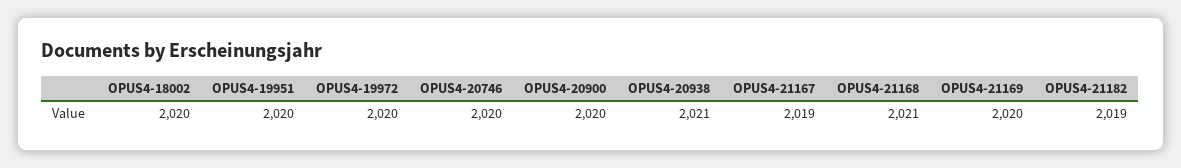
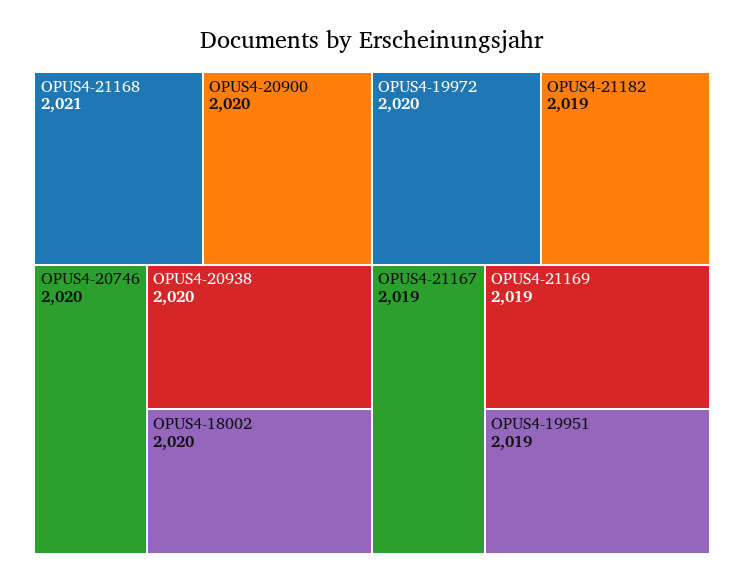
OPUS4-19951: 2020 -> 2019
OPUS4-20938: 2021 -> 2020
OPUS4-21169: 2020 -> 2019

